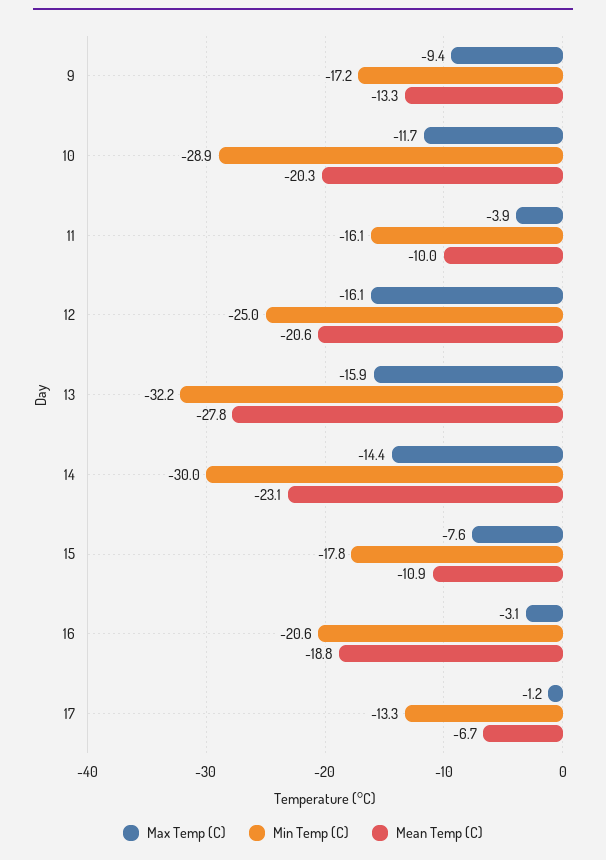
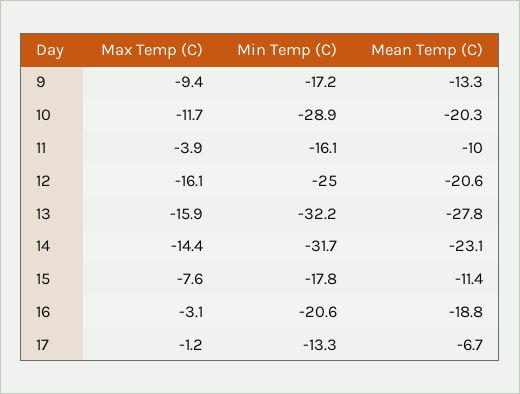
Min Temp (C), 14: -30 -> -31.7
Mean Temp (C), 15: -10.9 -> -11.4

